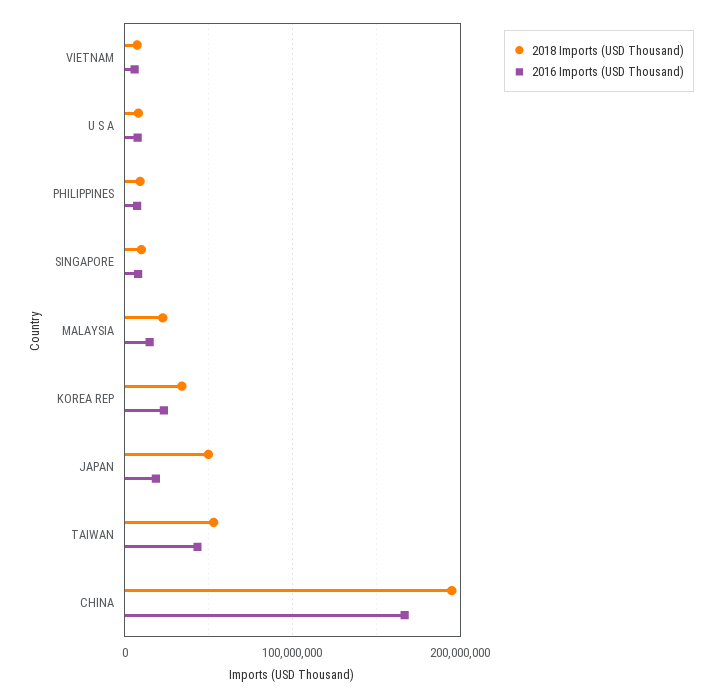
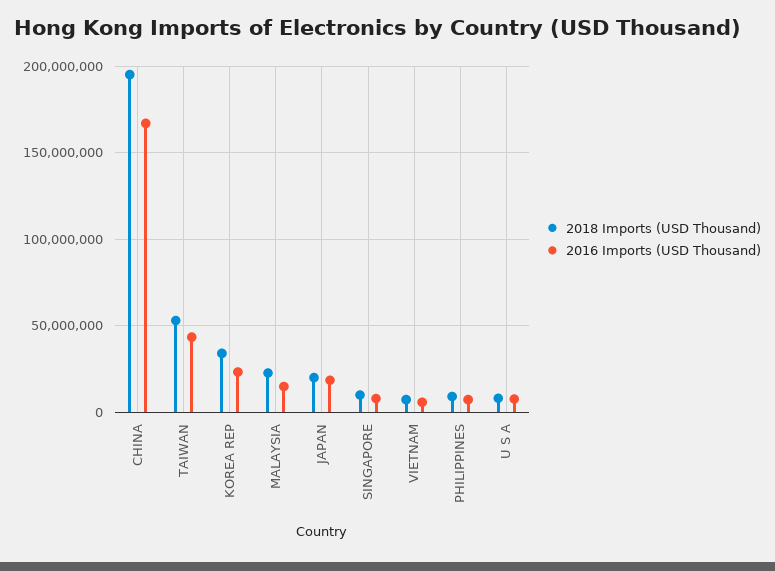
2018 Imports (USD Thousand), JAPAN: 50000000 -> 20000000

